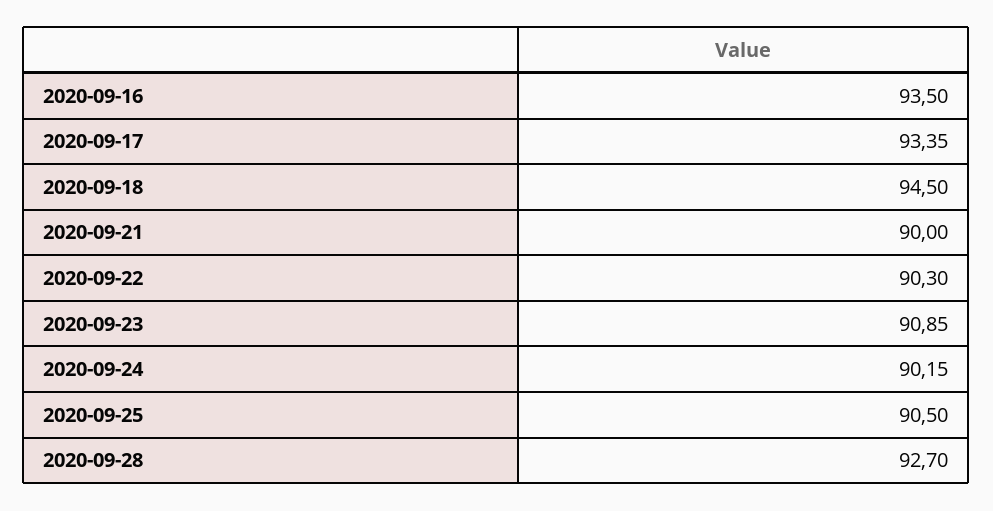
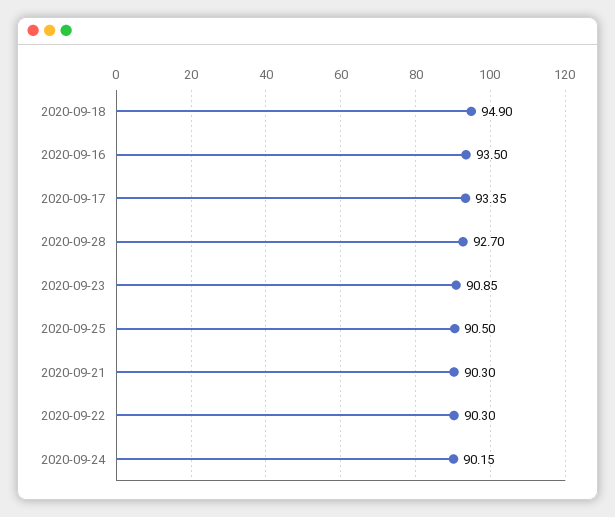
2020-09-18: 94.5 -> 94.9
2020-09-21: 90 -> 90.3

